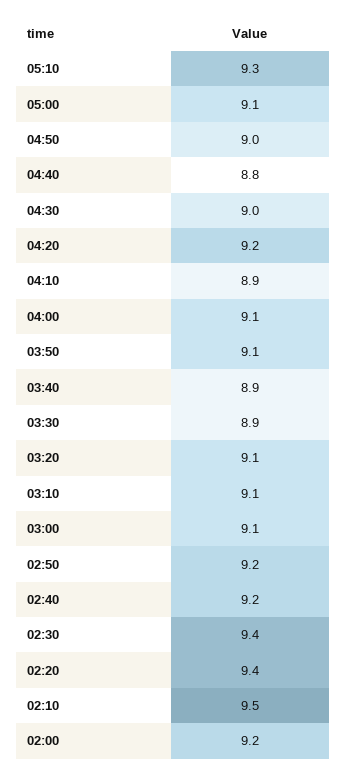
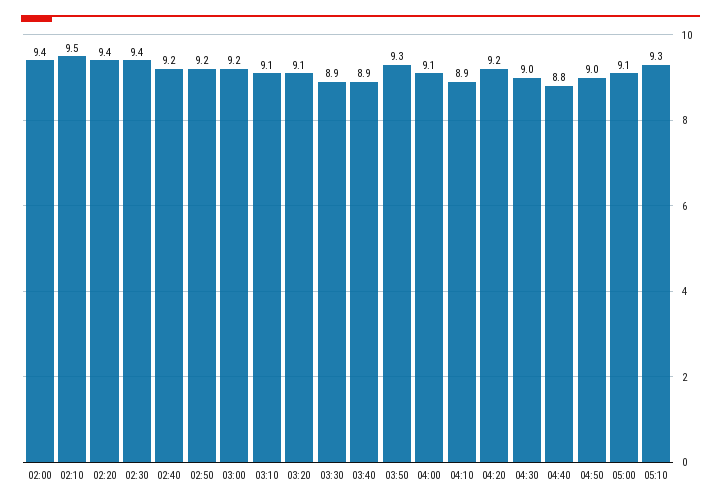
03:50: 9.1 -> 9.3
03:00: 9.1 -> 9.2
02:00: 9.2 -> 9.4

